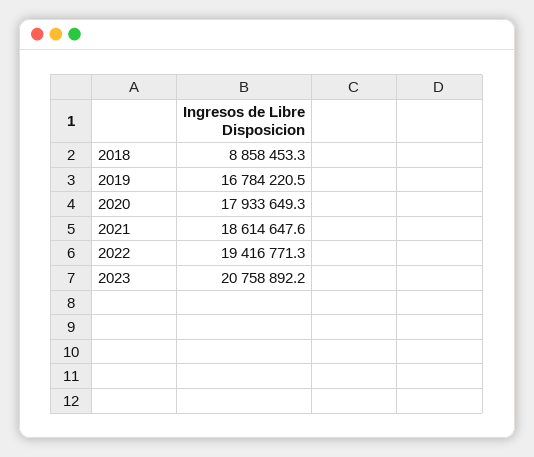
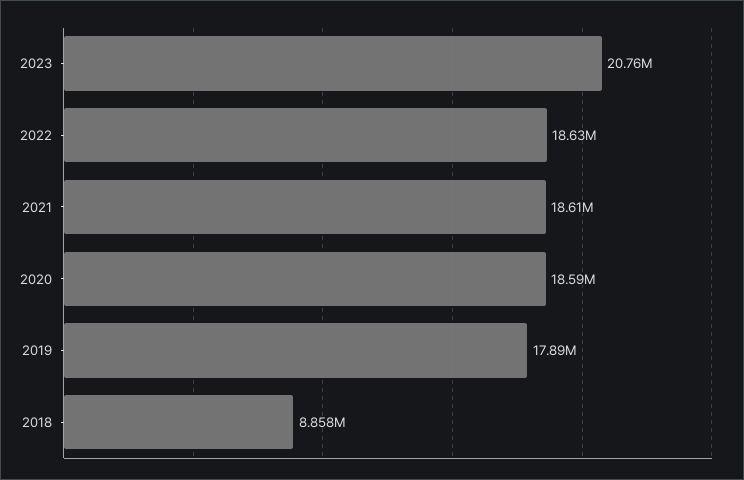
2019: 16784220.5 -> 17890000
2020: 17933649.3 -> 18590000
2022: 19416771.3 -> 18630000

